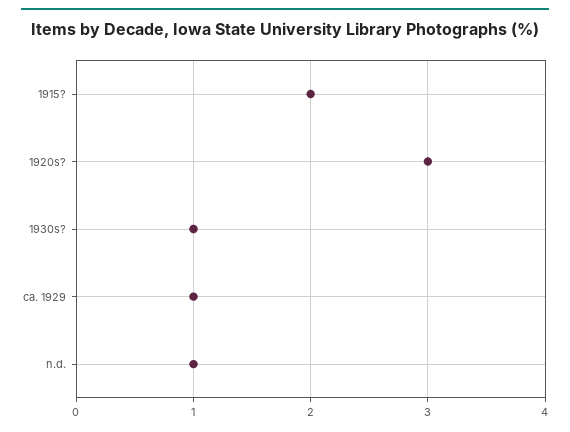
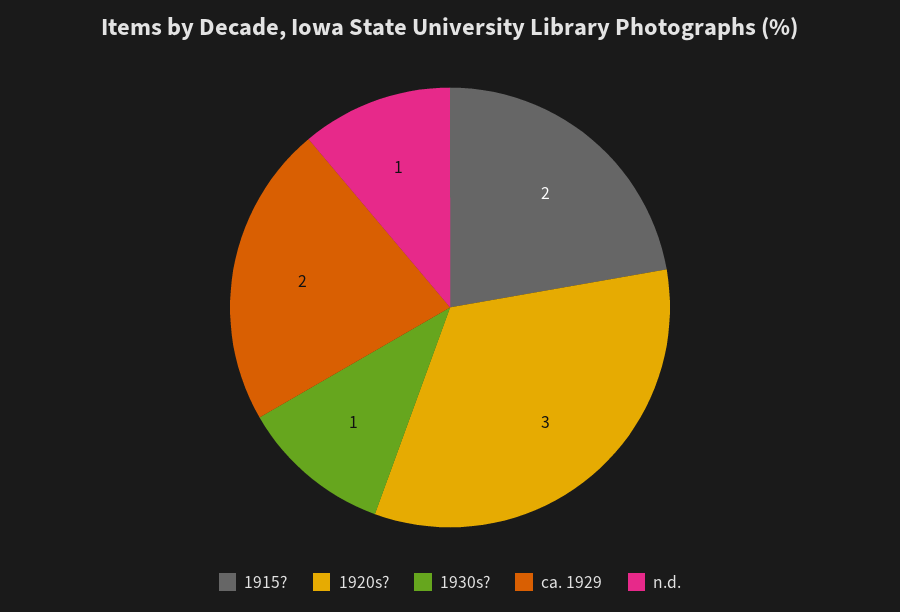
ca. 1929: 1 -> 2

